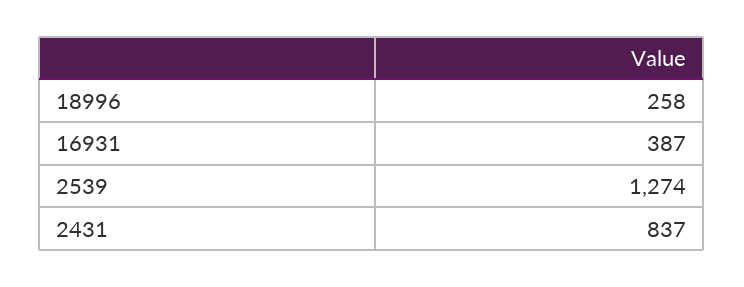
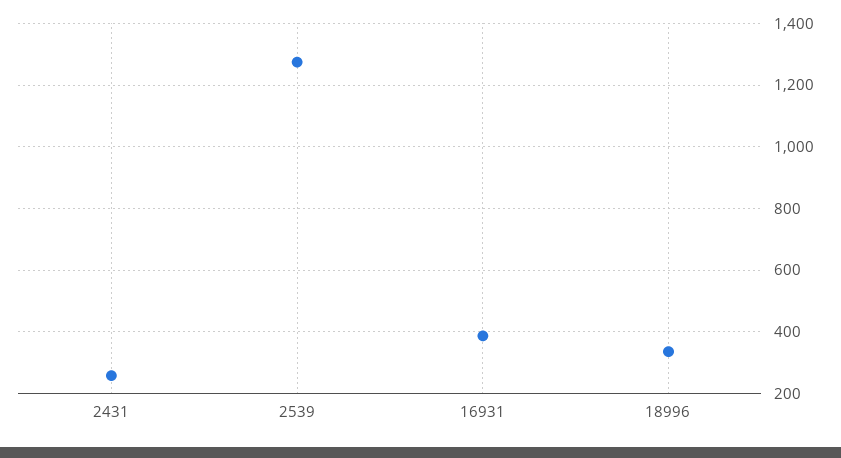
18996: 258 -> 340
2431: 837 -> 260

